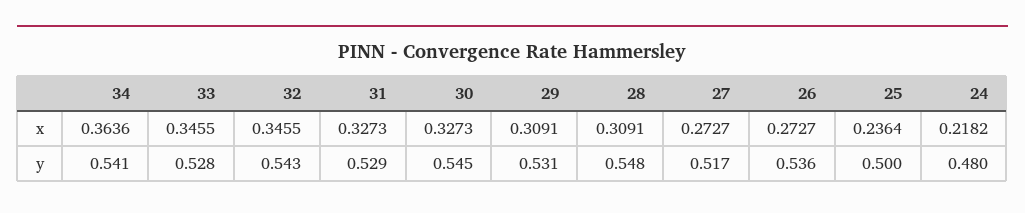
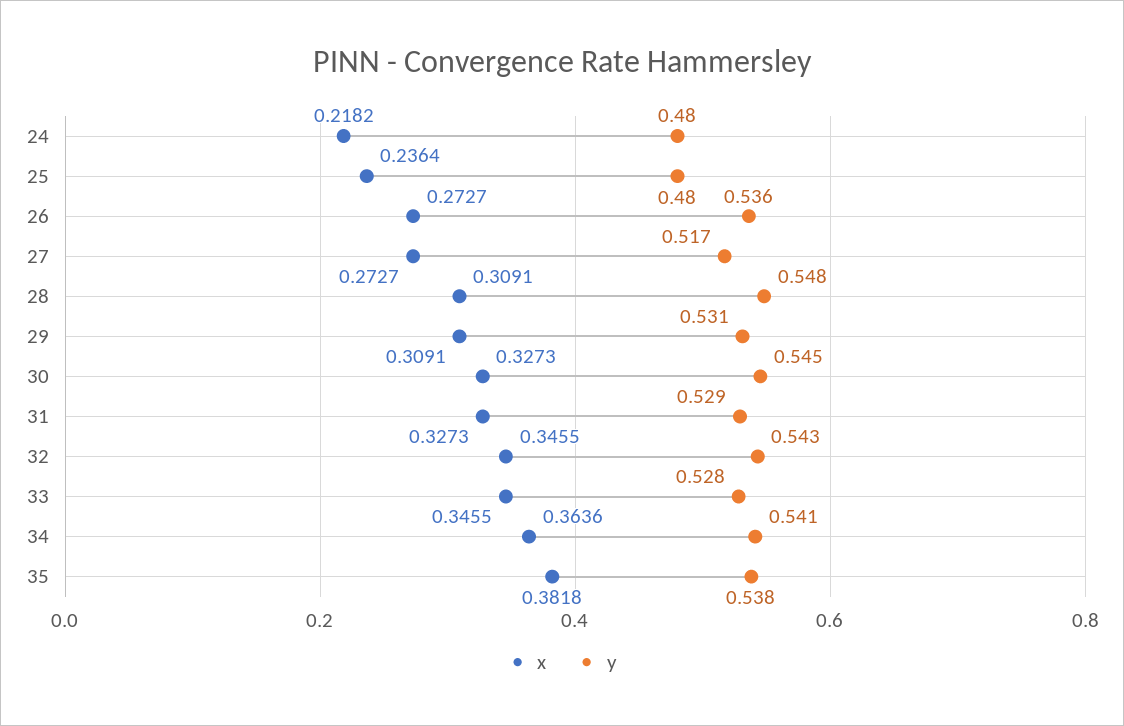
y, 25: 0.5 -> 0.48
x, 35: none -> 0.3818
y, 35: none -> 0.538

